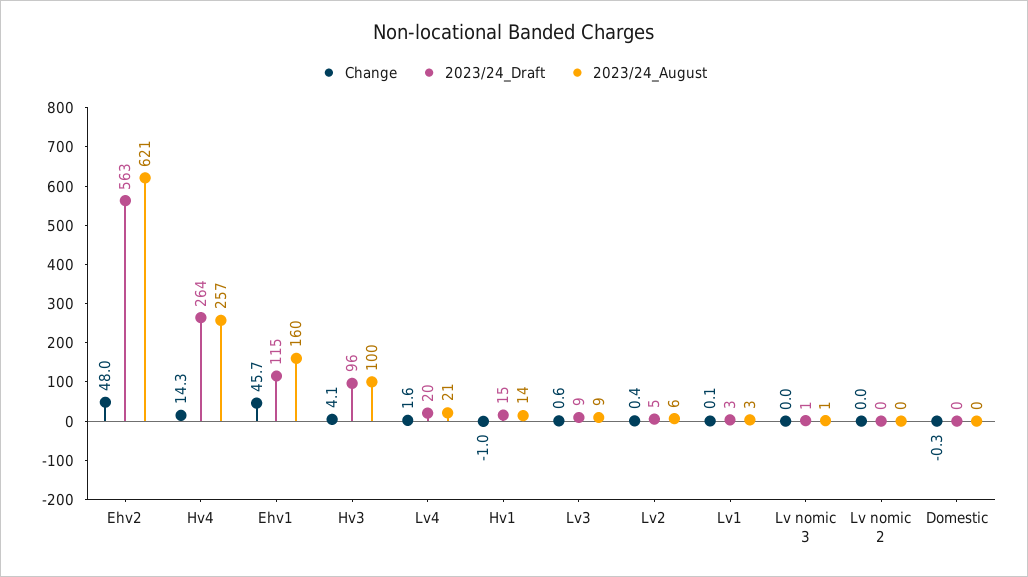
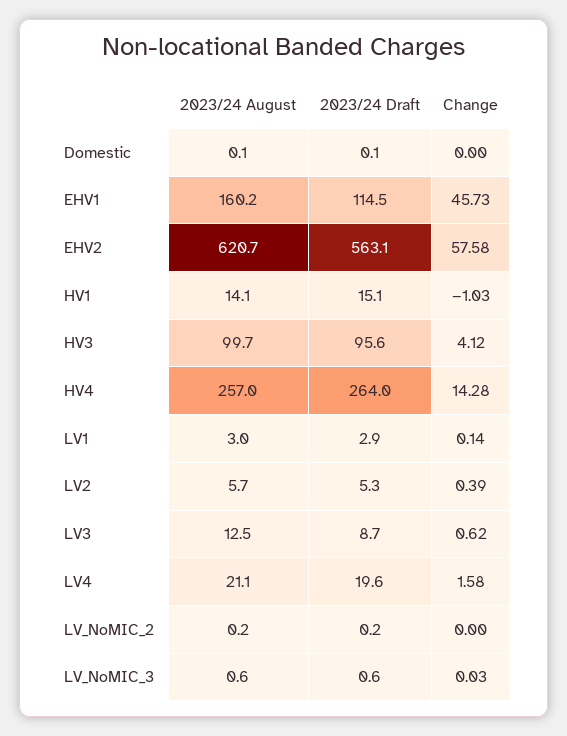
Change, Ehv2: 48 -> 57.58
2023/24_August, Lv3: 9 -> 12.5
Change, Domestic: -0.3 -> 0

